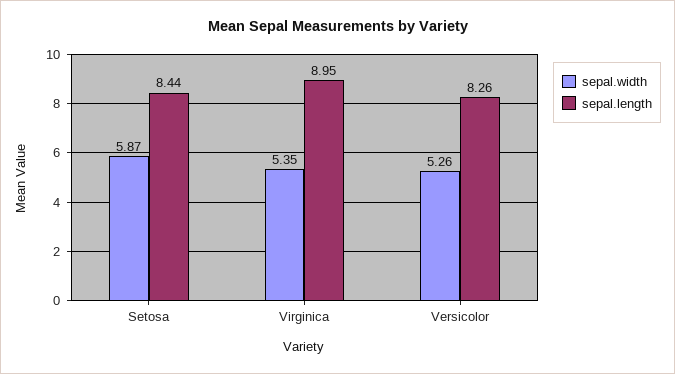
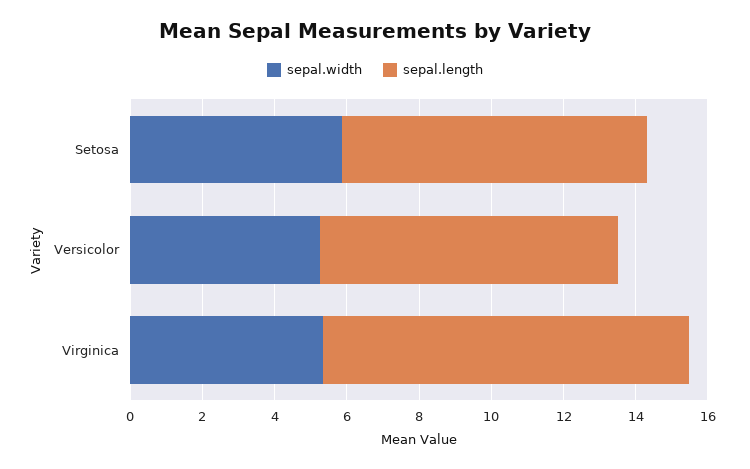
sepal.length, Virginica: 8.95 -> 10

